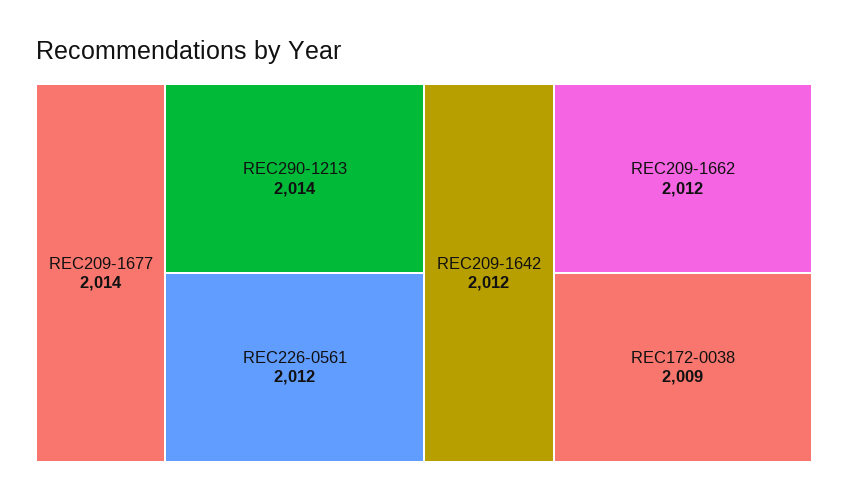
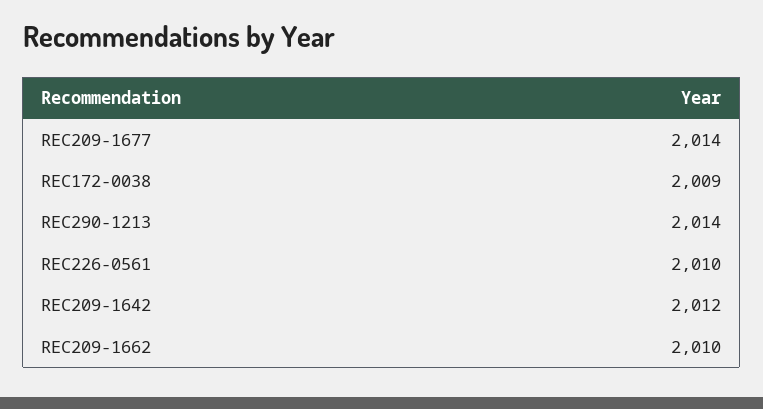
REC226-0561: 2012 -> 2010
REC209-1662: 2012 -> 2010

